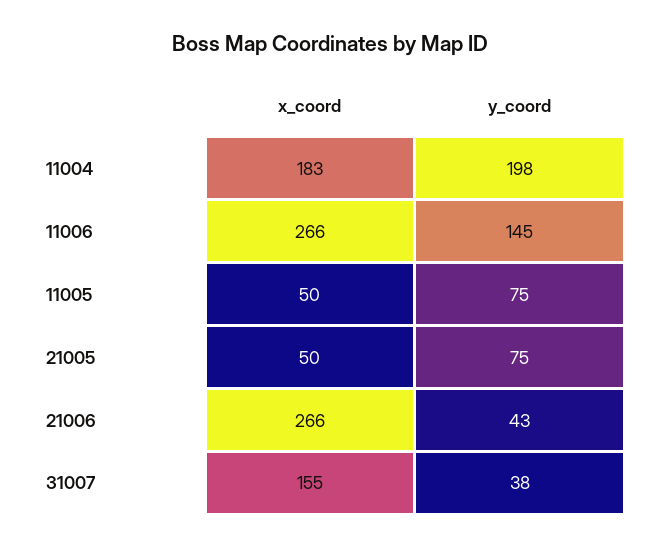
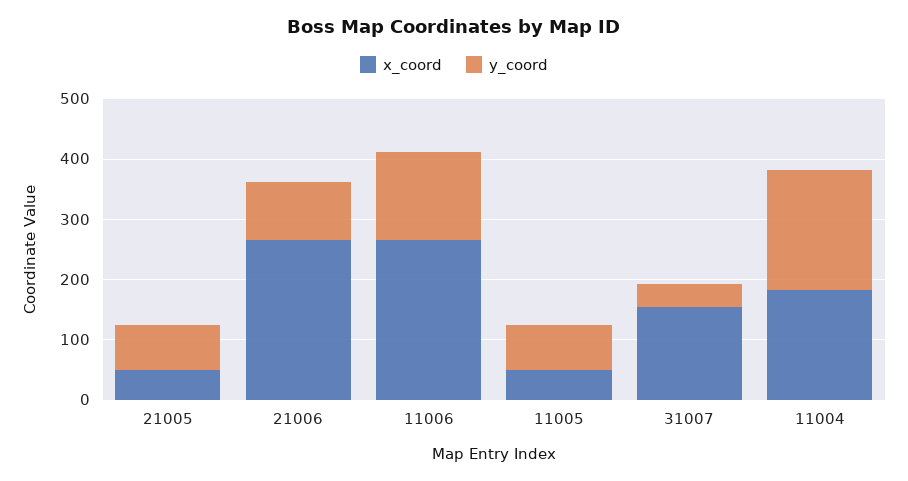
y_coord, 21006: 43 -> 100

